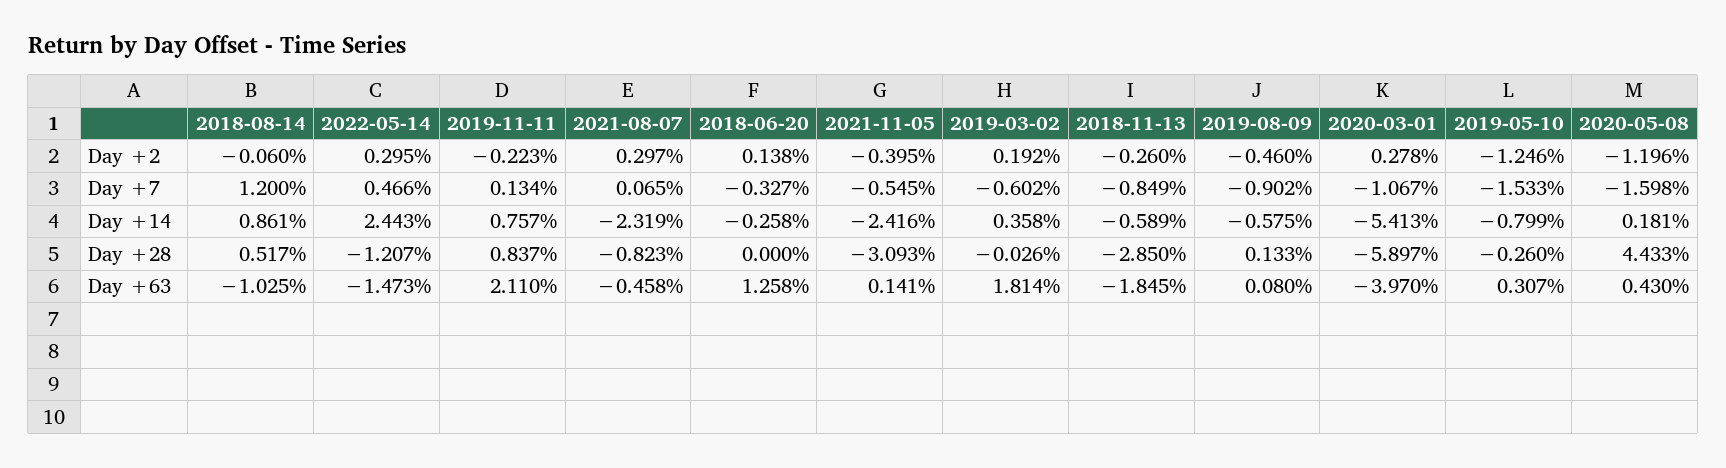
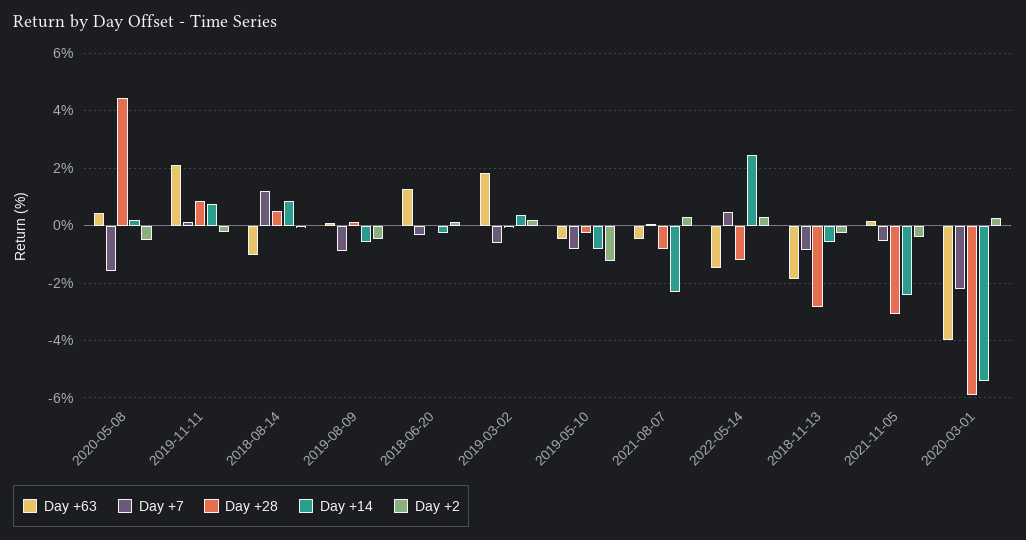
Day +2, 2020-05-08: -1.196 -> -0.5
Day +7, 2020-03-01: -1.067 -> -2.25
Day +7, 2019-05-10: -1.533 -> -0.75
Day +63, 2019-05-10: 0.307 -> -0.5

